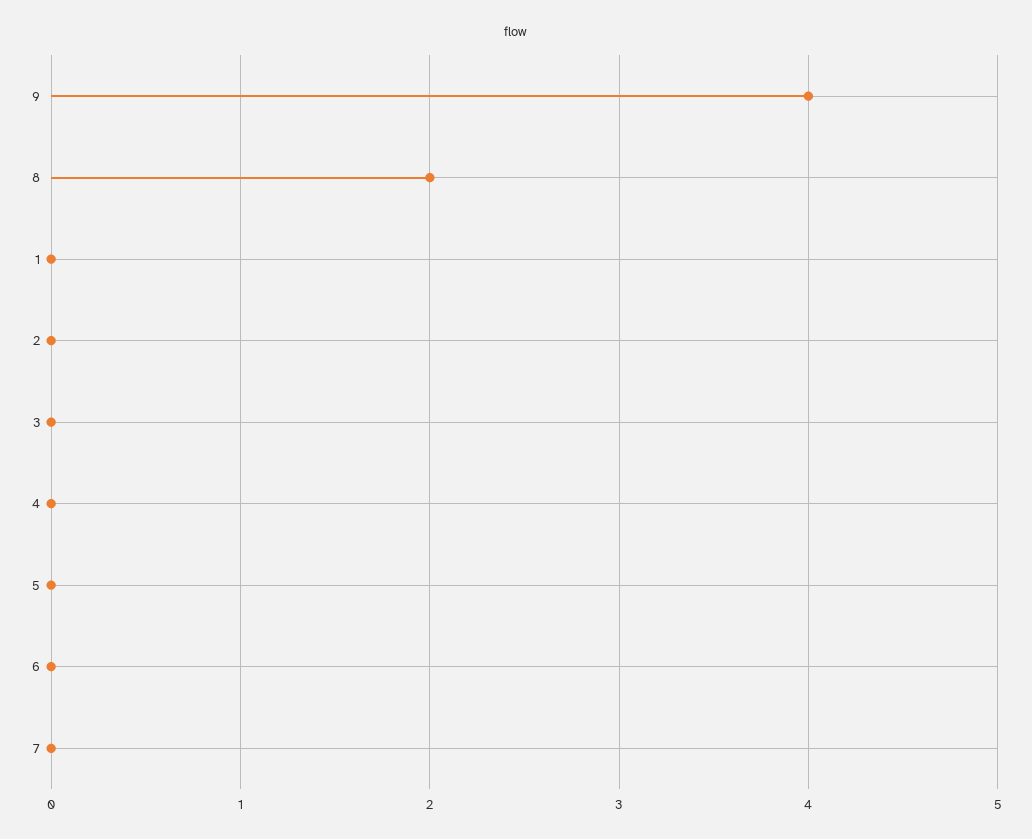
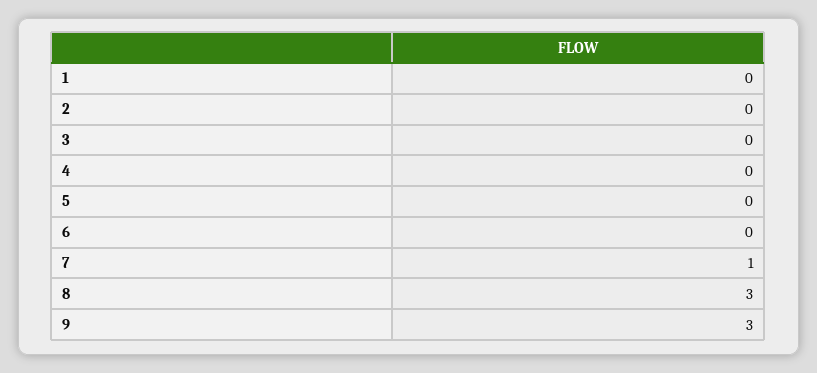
9: 4 -> 3
8: 2 -> 3
7: 0 -> 1

